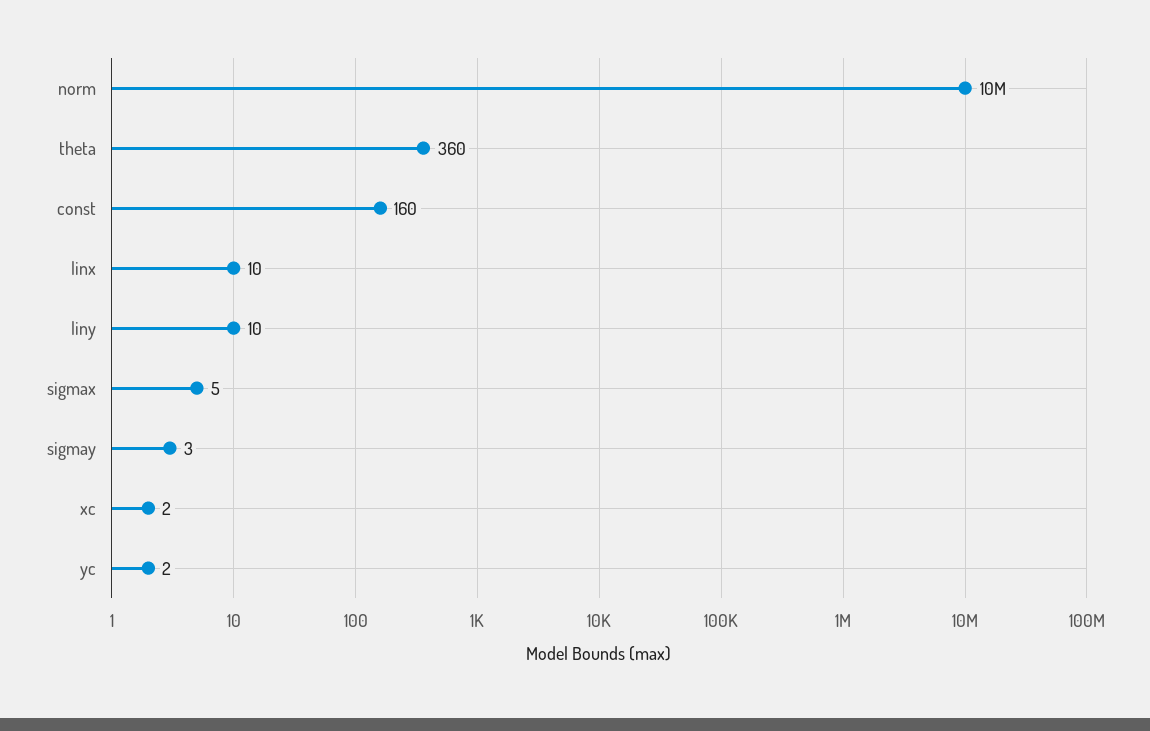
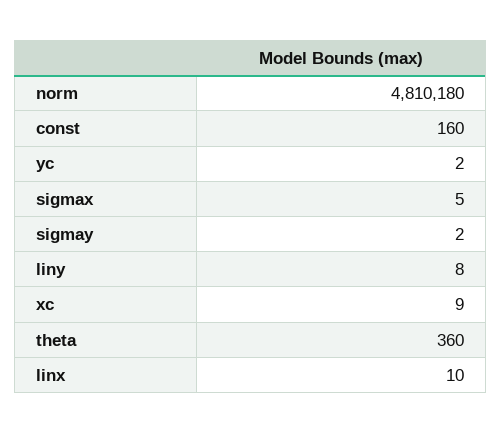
norm: 10000000 -> 4810180
liny: 10 -> 8
sigmay: 3 -> 2
xc: 2 -> 9

